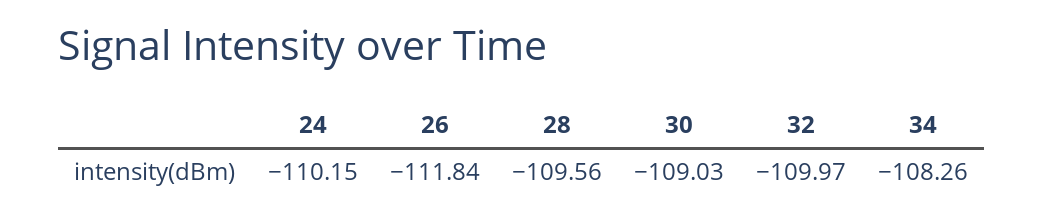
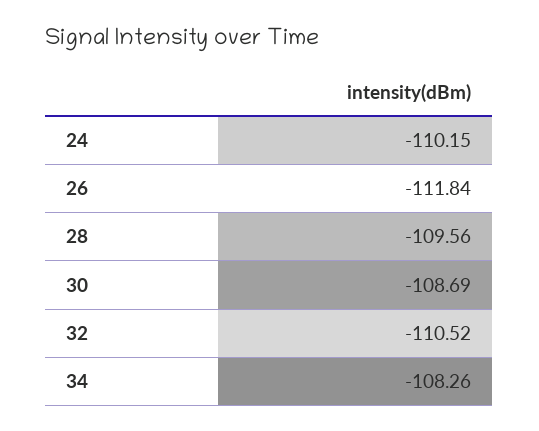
30: -109.03 -> -108.69
32: -109.97 -> -110.52

